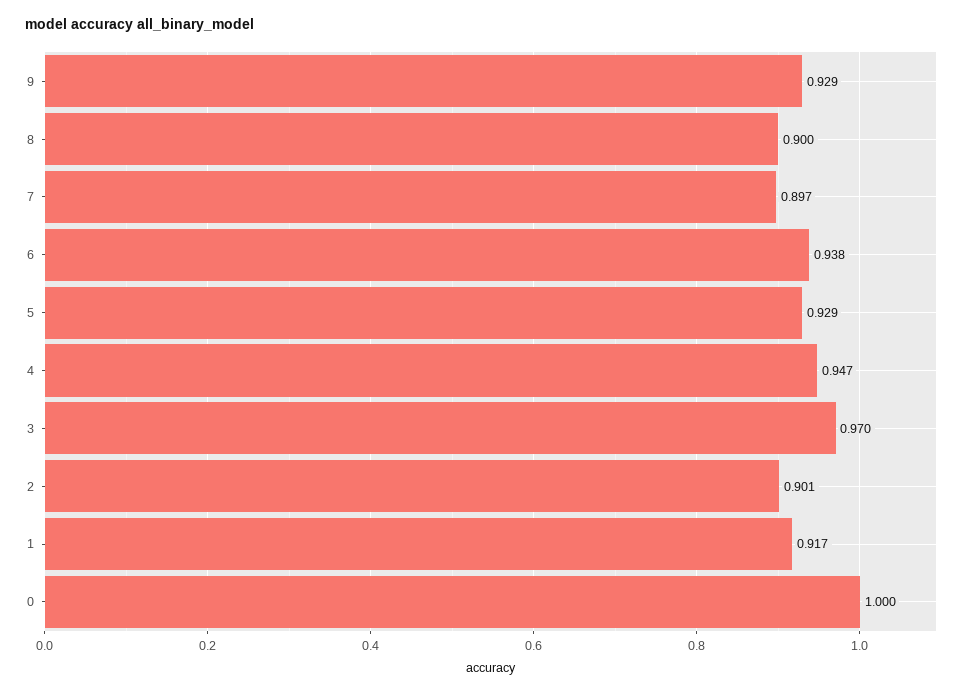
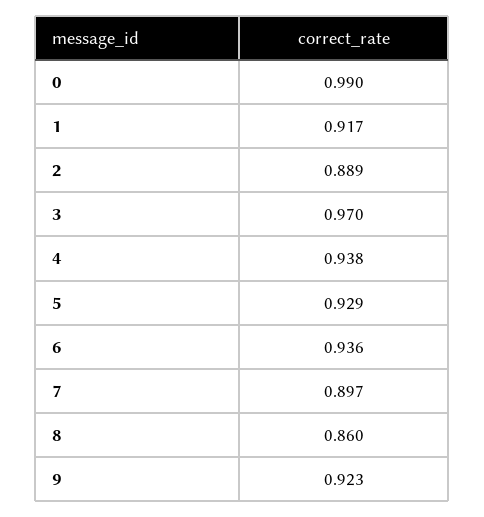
9: 0.929 -> 0.923
8: 0.9 -> 0.86
6: 0.938 -> 0.936
4: 0.947 -> 0.938
2: 0.901 -> 0.889
0: 1 -> 0.99

